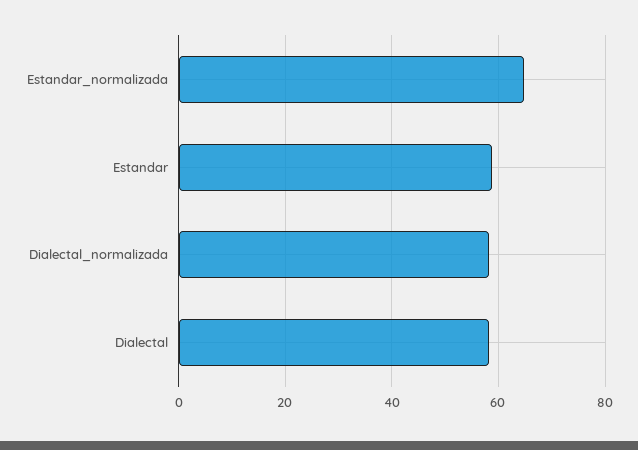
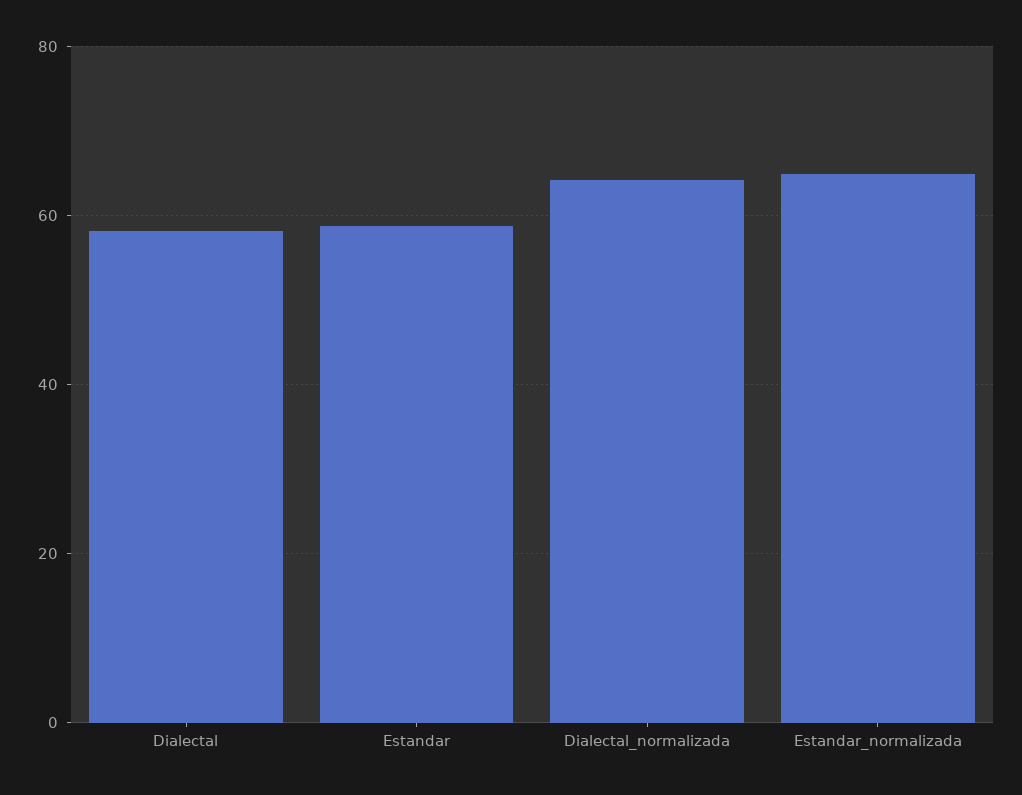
Dialectal_normalizada: 58 -> 64

